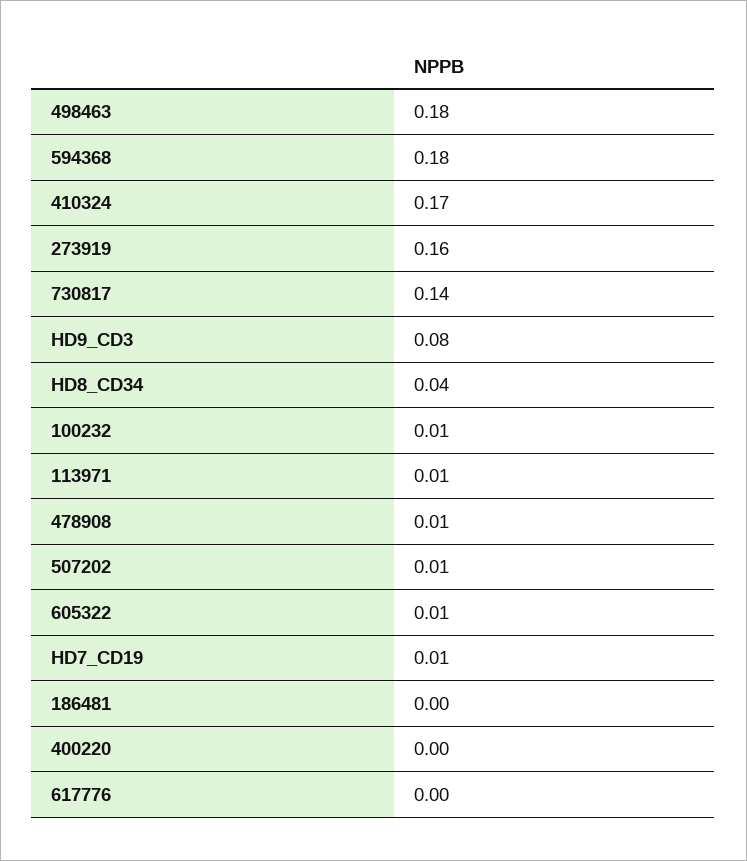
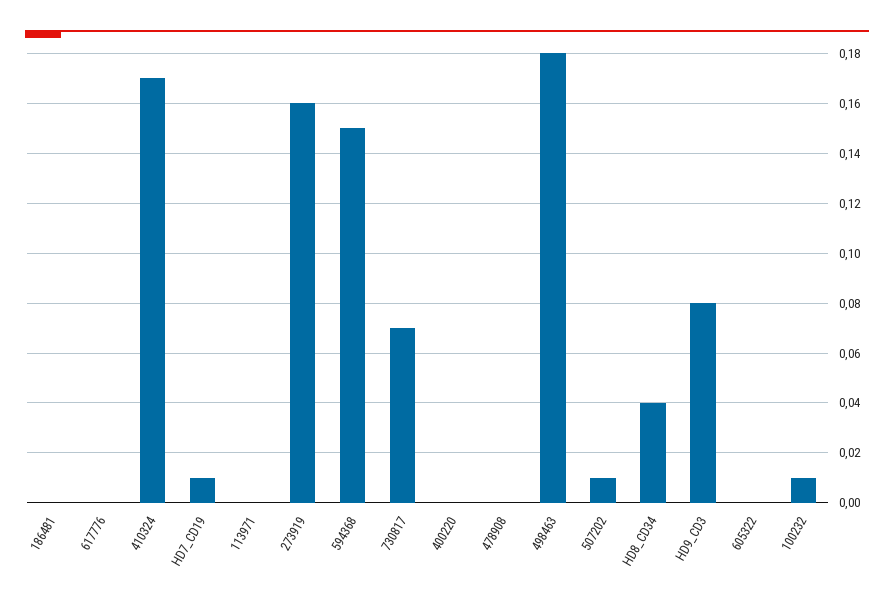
594368: 0.18 -> 0.15
730817: 0.14 -> 0.07
113971: 0.01 -> 0
478908: 0.01 -> 0
605322: 0.01 -> 0

